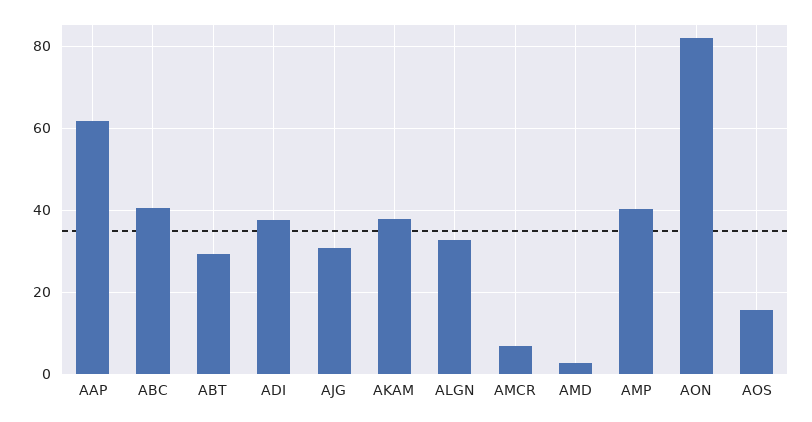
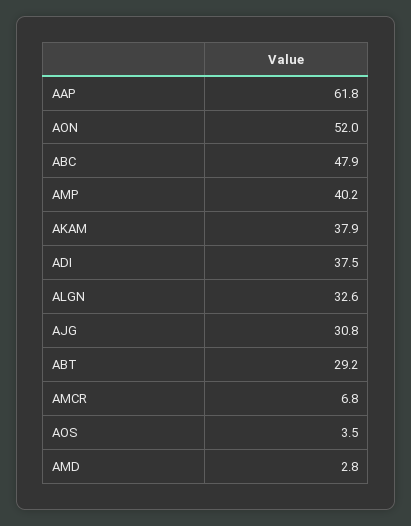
ABC: 40 -> 47.9
AON: 82 -> 52
AOS: 16 -> 3.5

